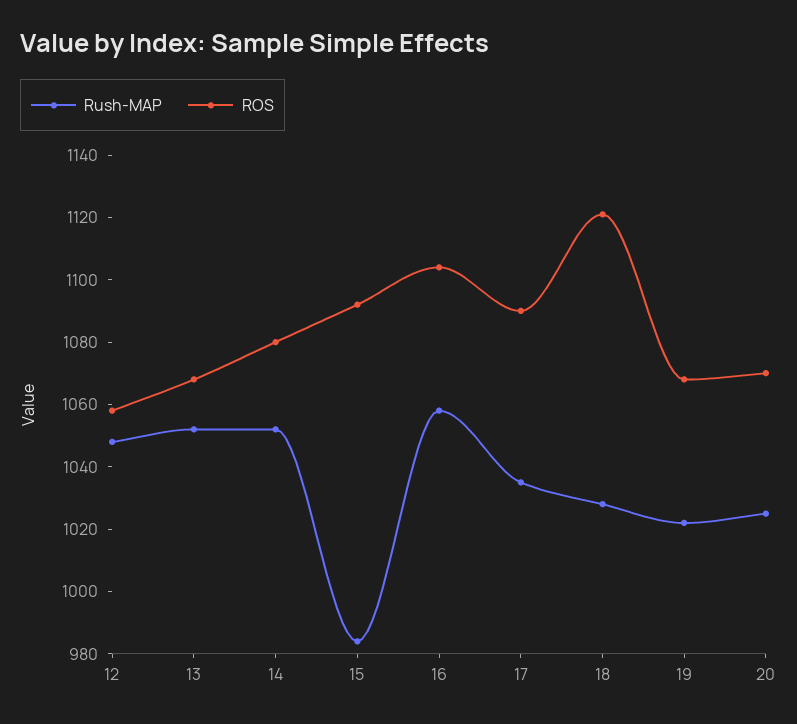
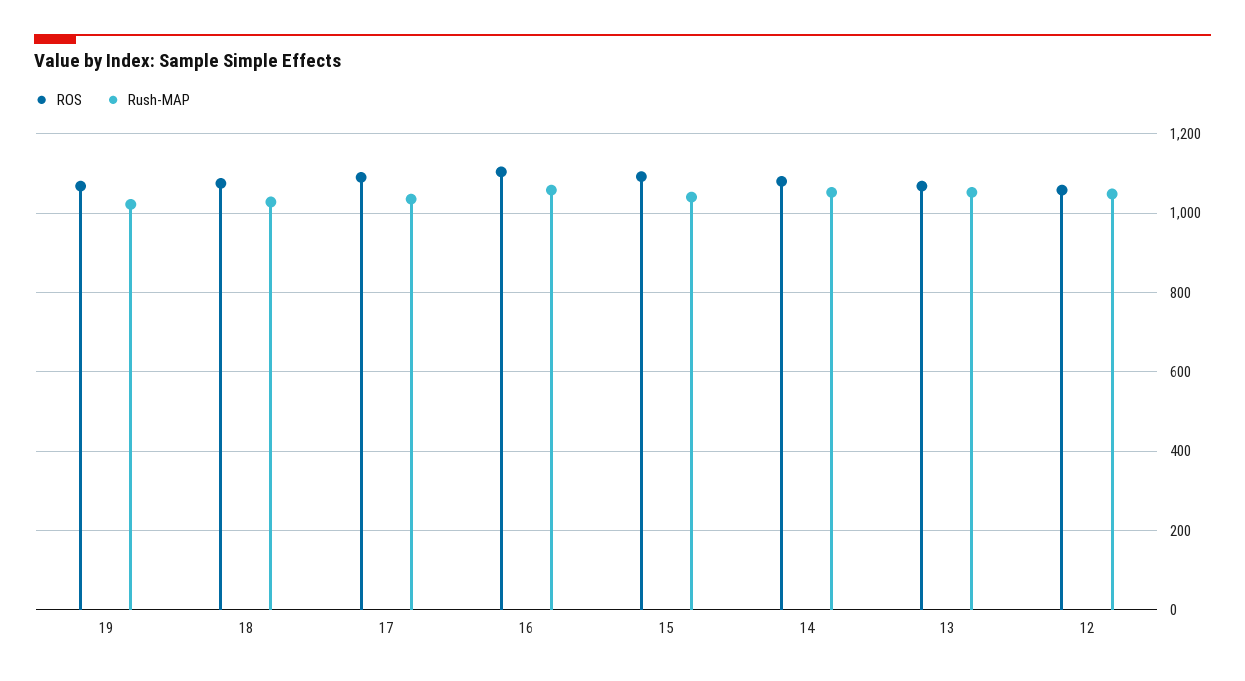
Rush-MAP, 15: 985 -> 1040
ROS, 18: 1120 -> 1080
Rush-MAP, 20: 1025 -> none
ROS, 20: 1070 -> none

